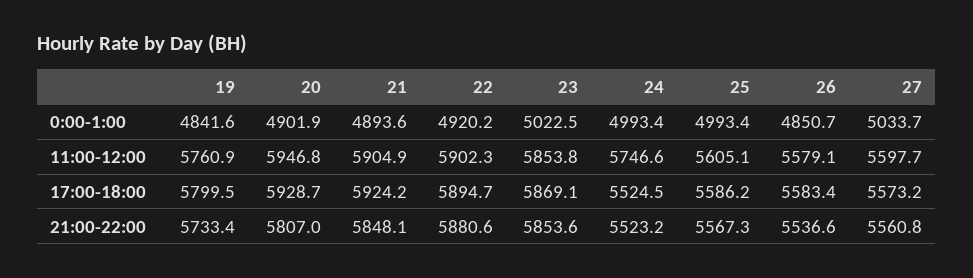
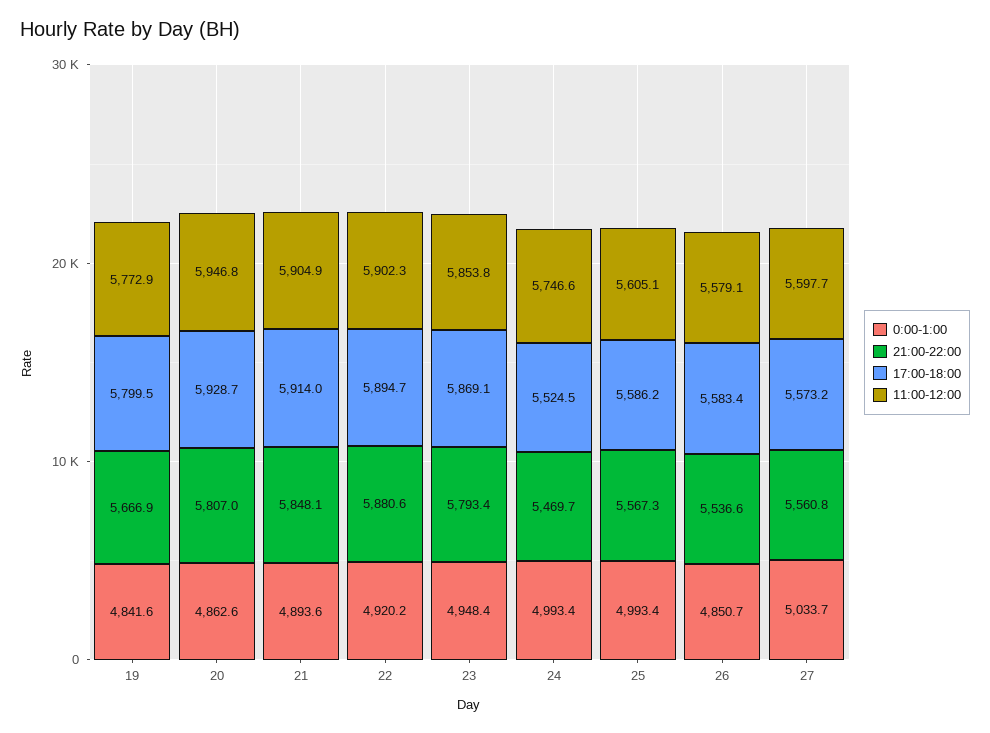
0:00-1:00, 20: 4901.9 -> 4862.6
0:00-1:00, 23: 5022.5 -> 4948.4
11:00-12:00, 19: 5760.9 -> 5772.9
17:00-18:00, 21: 5924.2 -> 5914
21:00-22:00, 19: 5733.4 -> 5666.9
21:00-22:00, 23: 5853.6 -> 5793.4
21:00-22:00, 24: 5523.2 -> 5469.7

